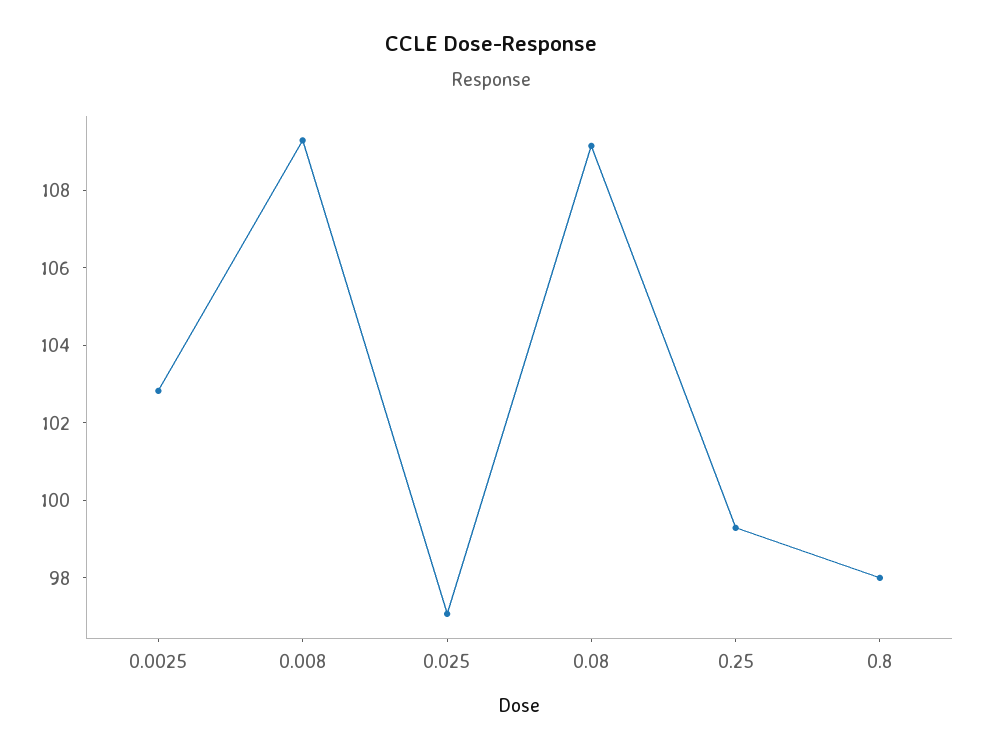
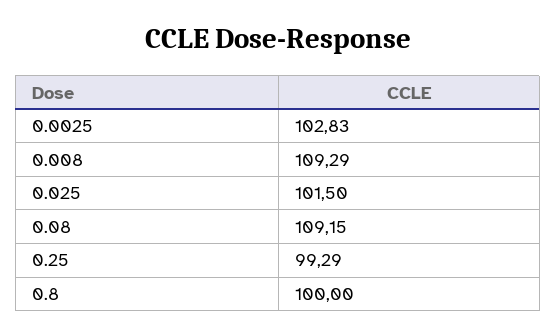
0.025: 97 -> 101.5
0.8: 98 -> 100

